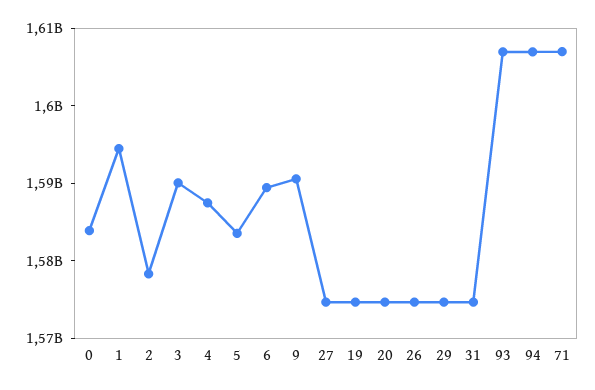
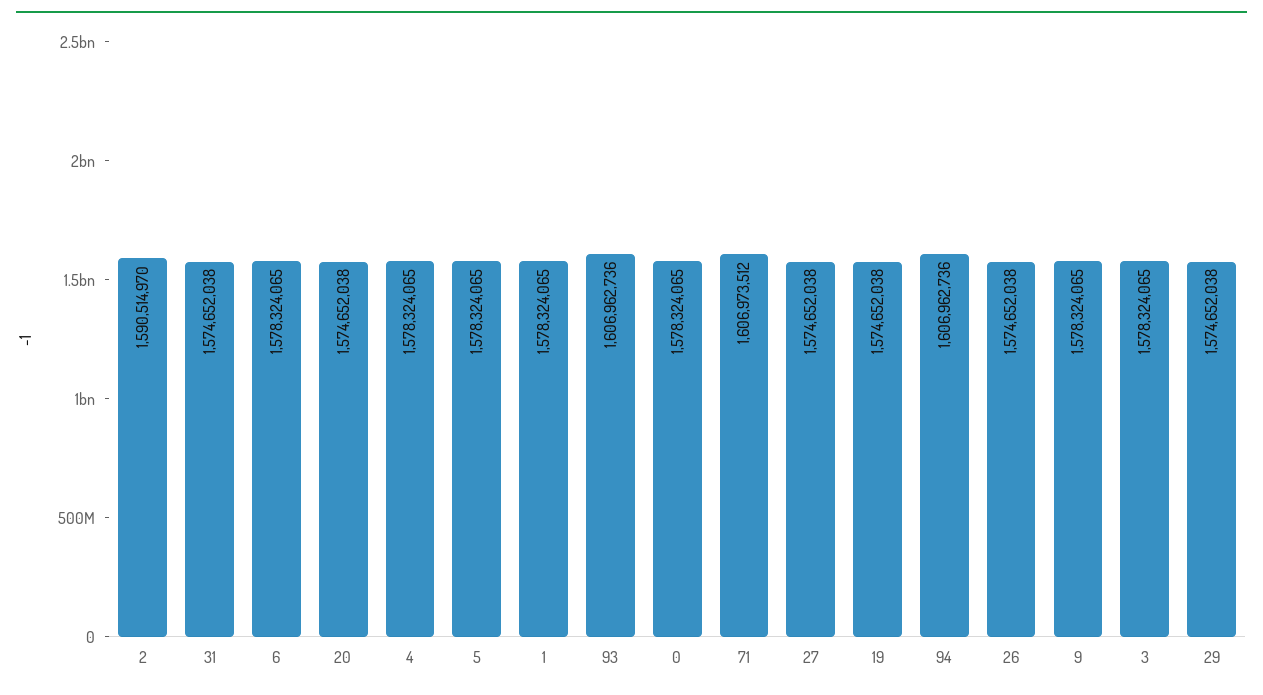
0: 1584000000 -> 1578324065
1: 1594000000 -> 1578324065
2: 1578000000 -> 1590514970
3: 1590000000 -> 1578324065
4: 1588000000 -> 1578324065
5: 1584000000 -> 1578324065
6: 1590000000 -> 1578324065
9: 1590000000 -> 1578324065

